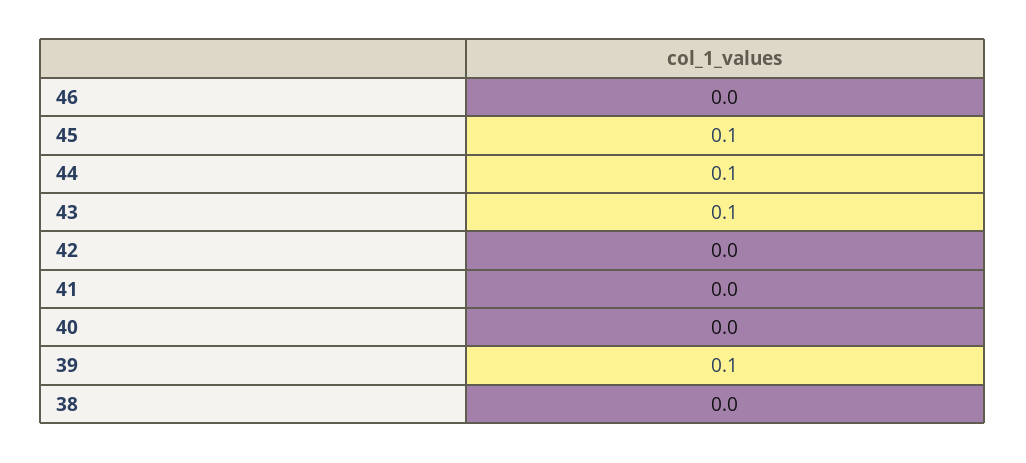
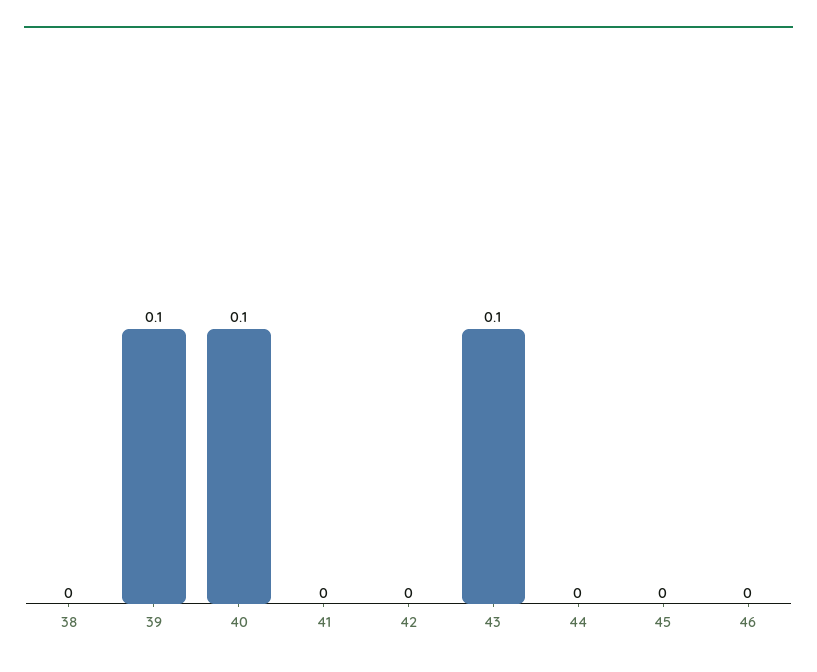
45: 0.1 -> 0
44: 0.1 -> 0
40: 0 -> 0.1

